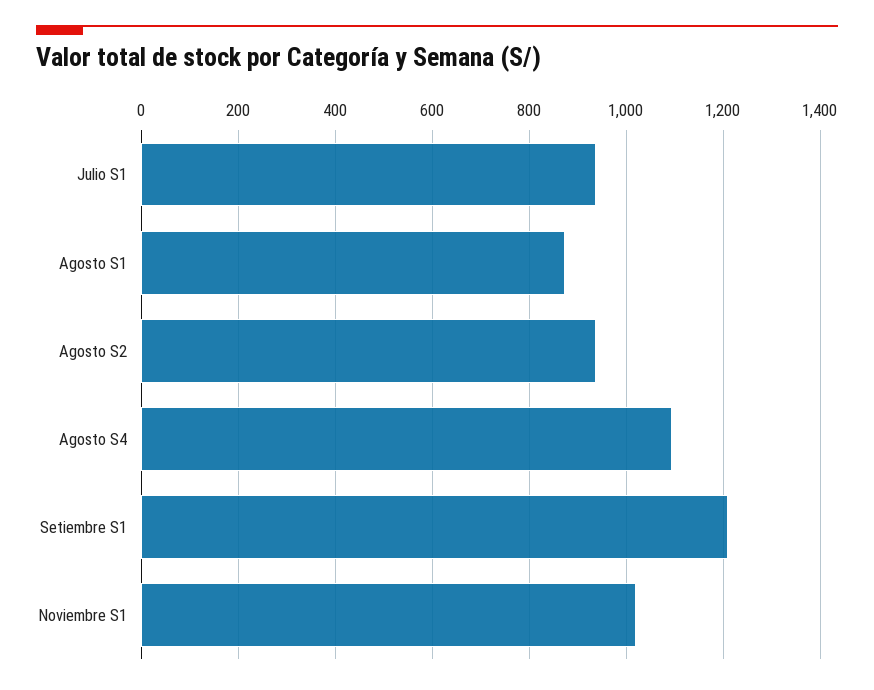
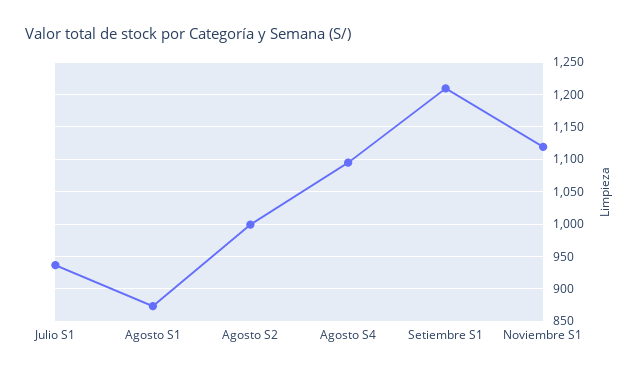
Agosto S2: 940 -> 1000
Noviembre S1: 1020 -> 1120

